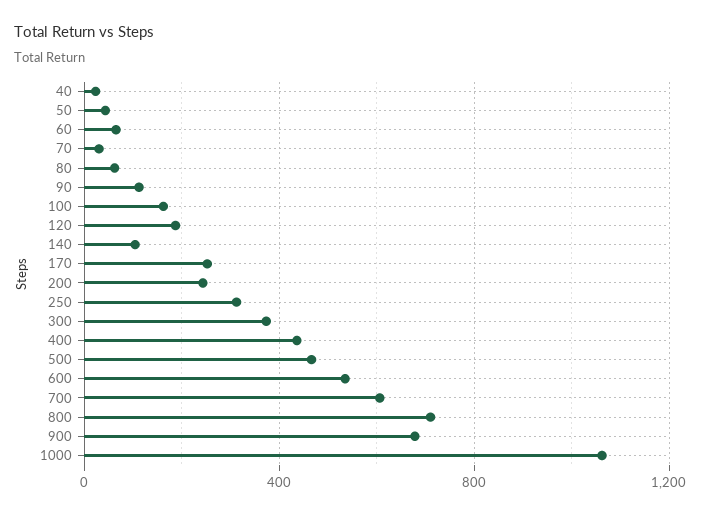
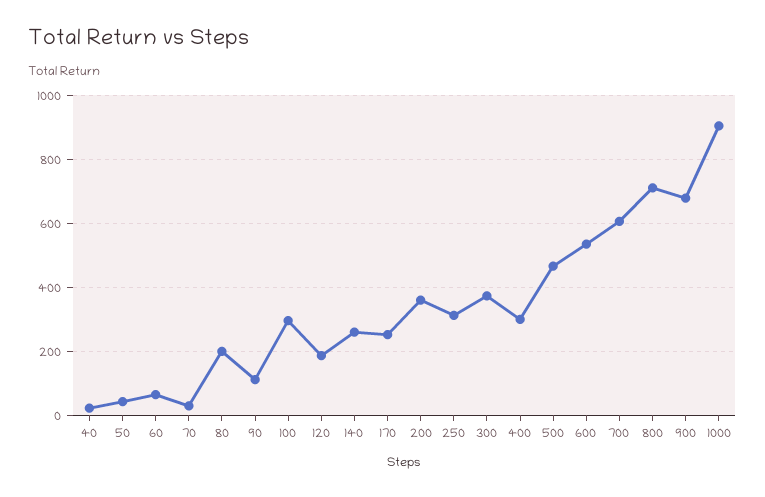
80: 50 -> 200
100: 150 -> 300
140: 100 -> 260
200: 250 -> 360
400: 450 -> 300
1000: 1050 -> 900

